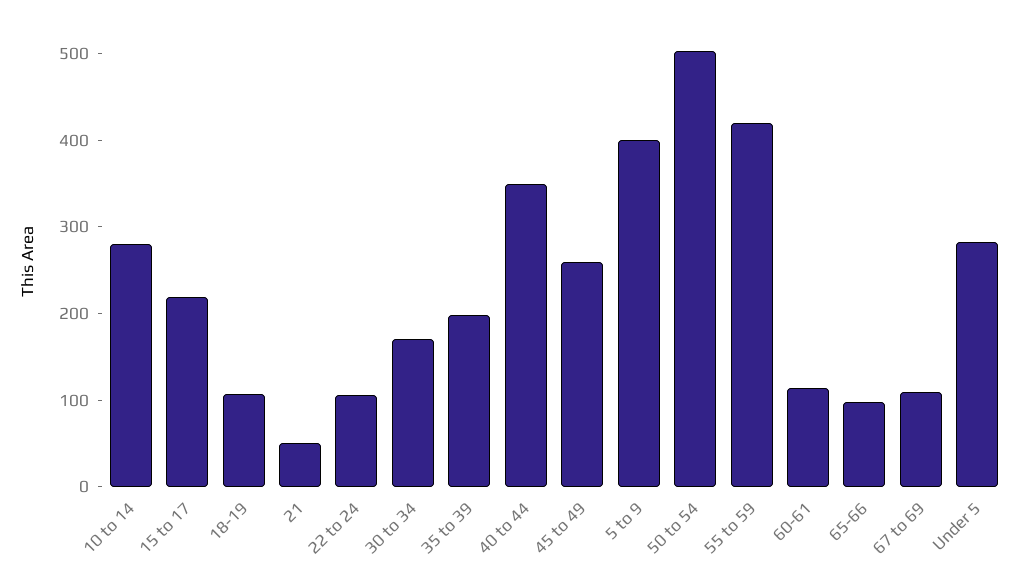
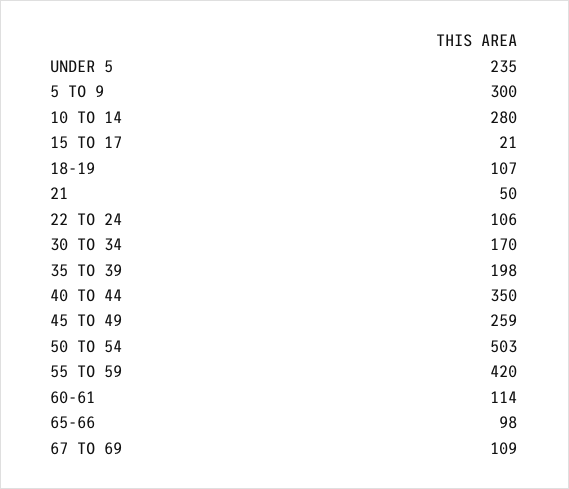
15 to 17: 220 -> 21
5 to 9: 400 -> 300
Under 5: 280 -> 235

